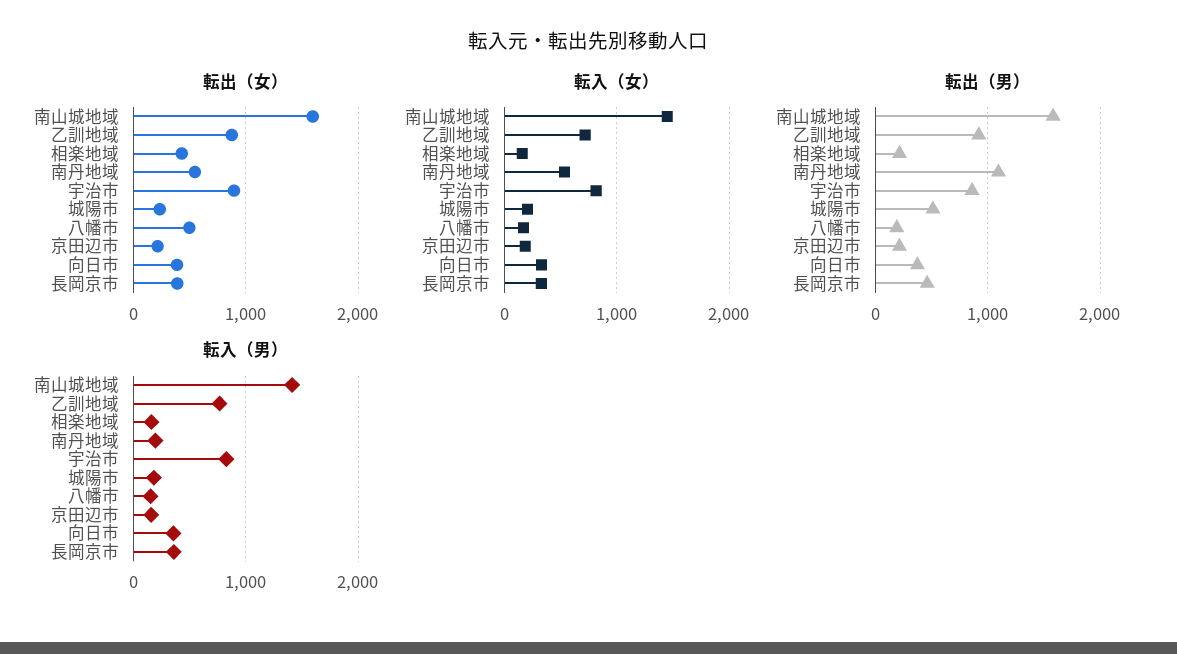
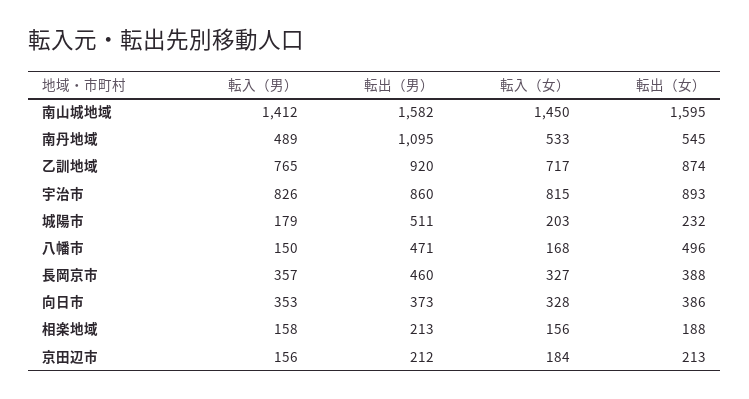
転出（女）, 相楽地域: 400 -> 188
転出（男）, 八幡市: 200 -> 471
転入（男）, 南丹地域: 200 -> 489

